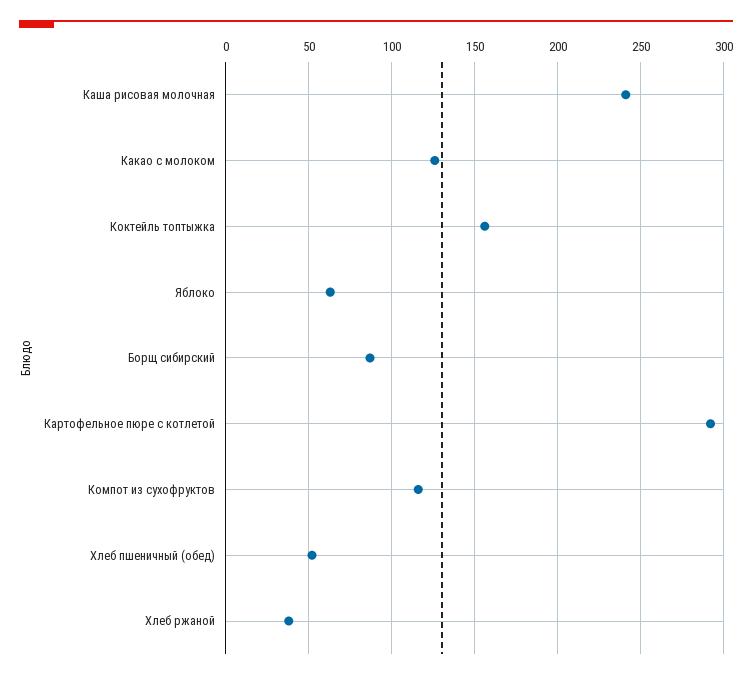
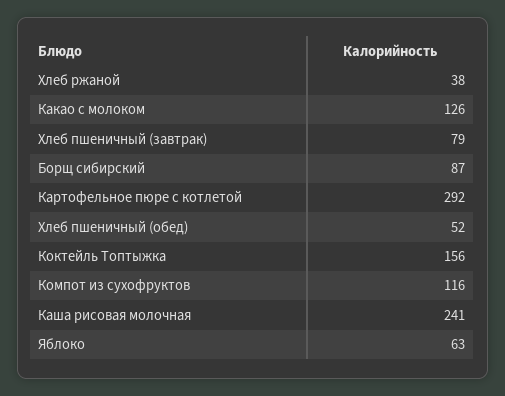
Хлеб пшеничный (завтрак): none -> 79

